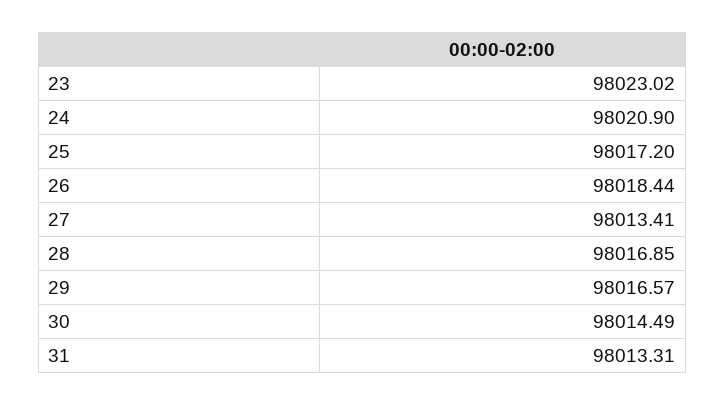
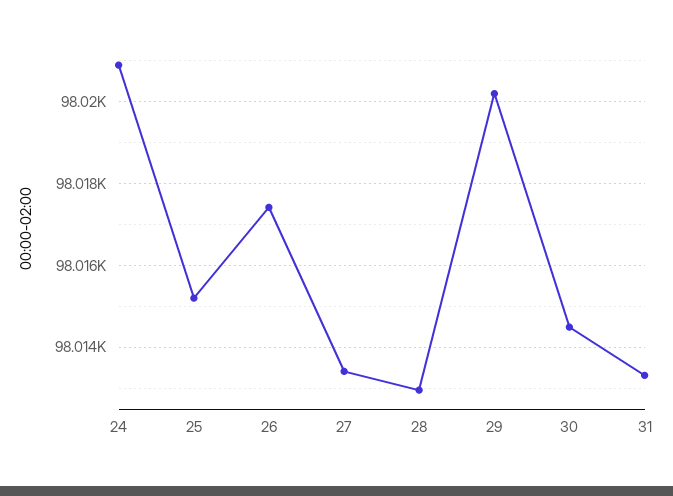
23: 98023.02 -> none
25: 98017.2 -> 98015.2
26: 98018.44 -> 98017.4
28: 98016.85 -> 98013
29: 98016.57 -> 98020.2

